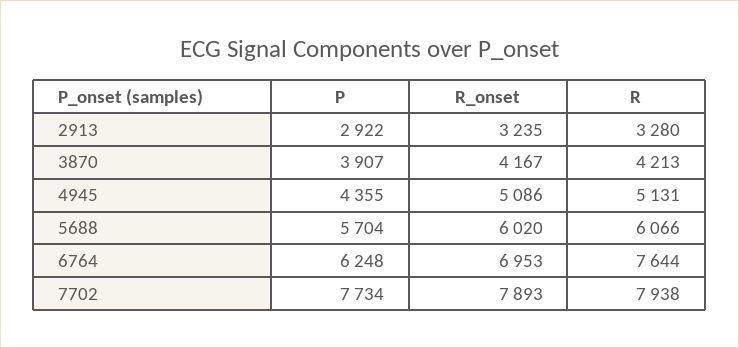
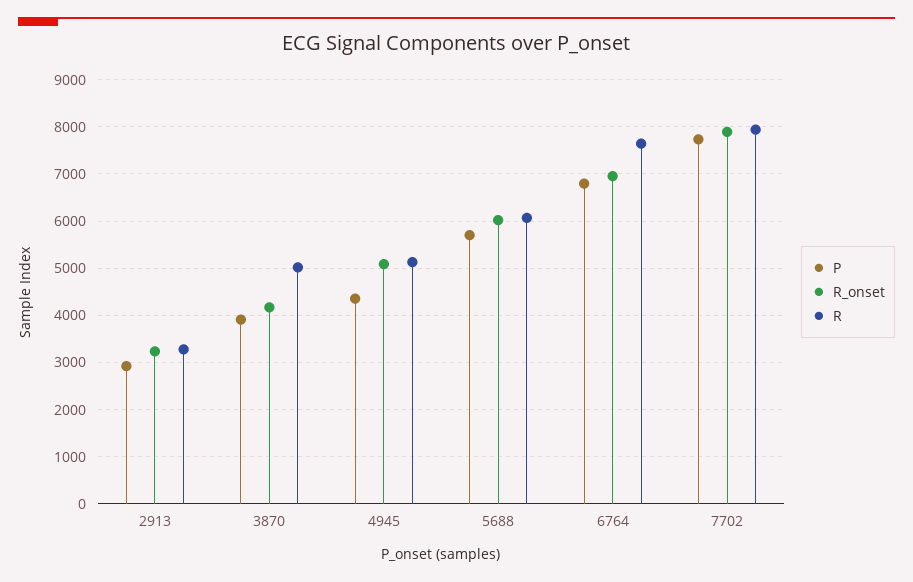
R, 3870: 4213 -> 5000
P, 6764: 6248 -> 6800

